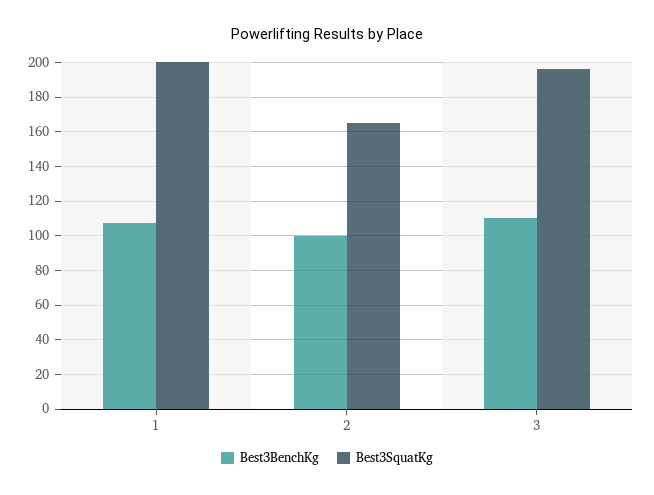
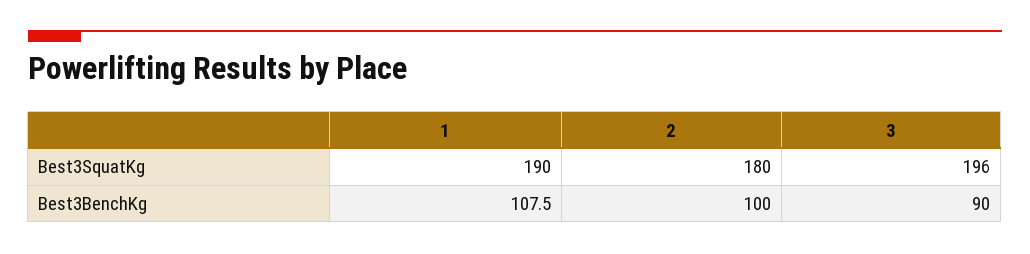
Best3SquatKg, 1: 200 -> 190
Best3SquatKg, 2: 165 -> 180
Best3BenchKg, 3: 110 -> 90

